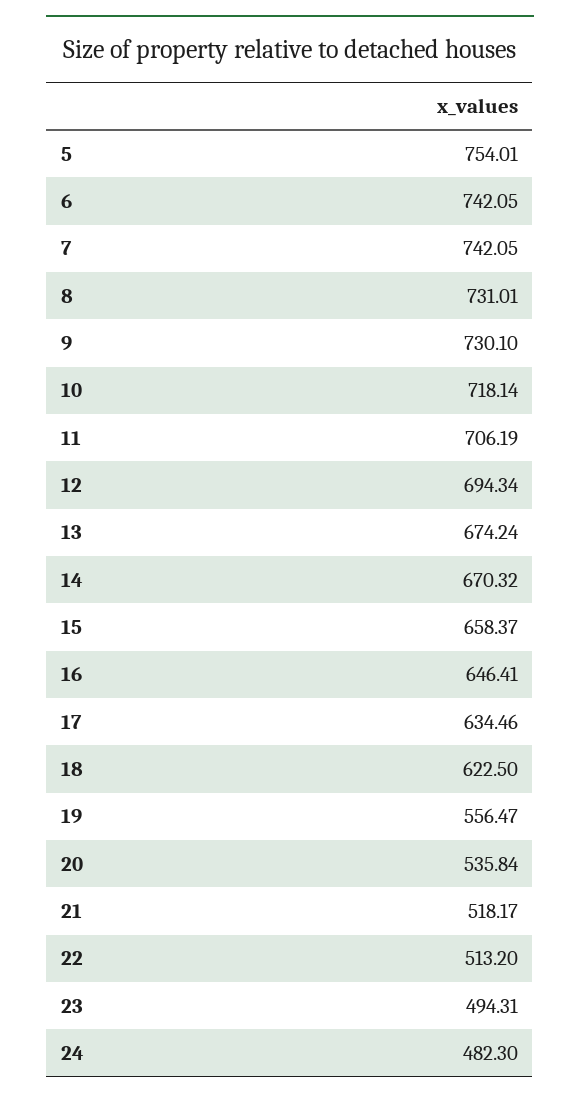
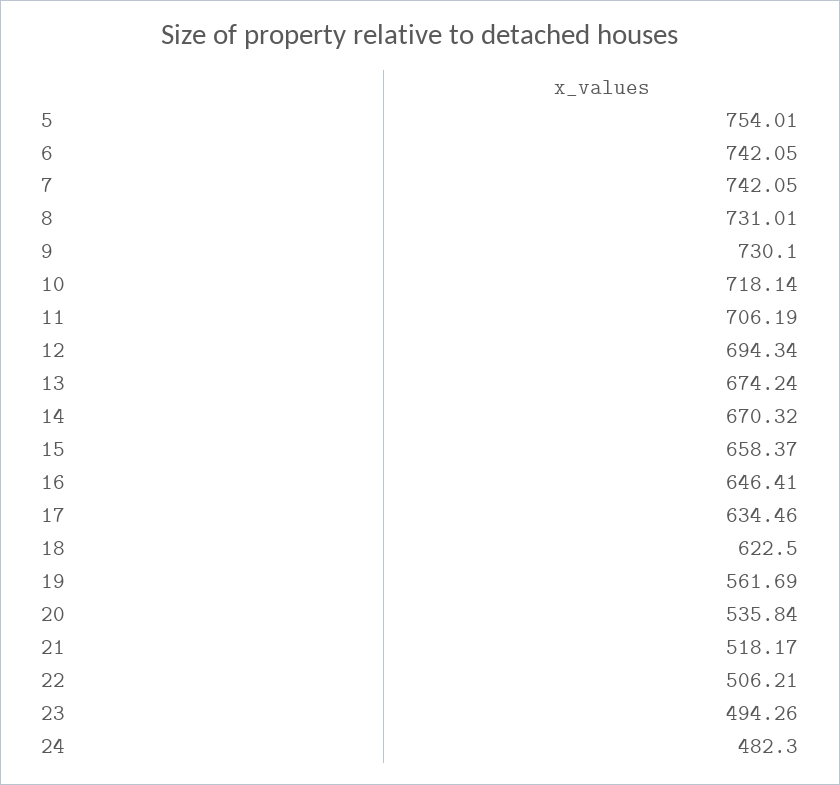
19: 556.47 -> 561.69
22: 513.2 -> 506.21
23: 494.31 -> 494.26

